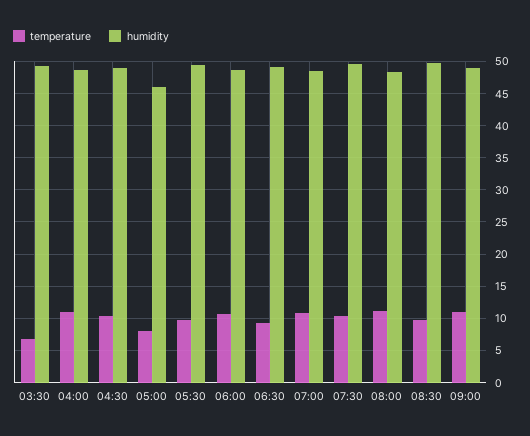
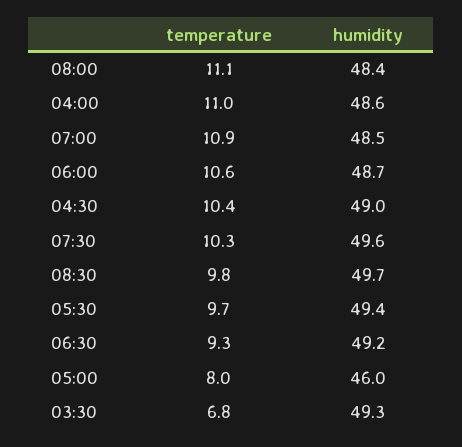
temperature, 09:00: 11 -> none
humidity, 09:00: 49 -> none

